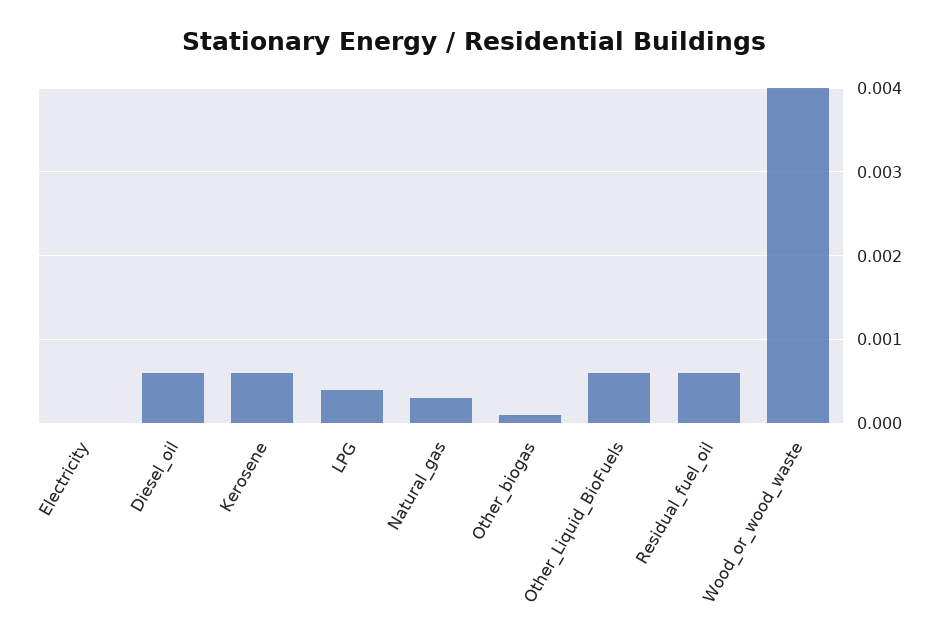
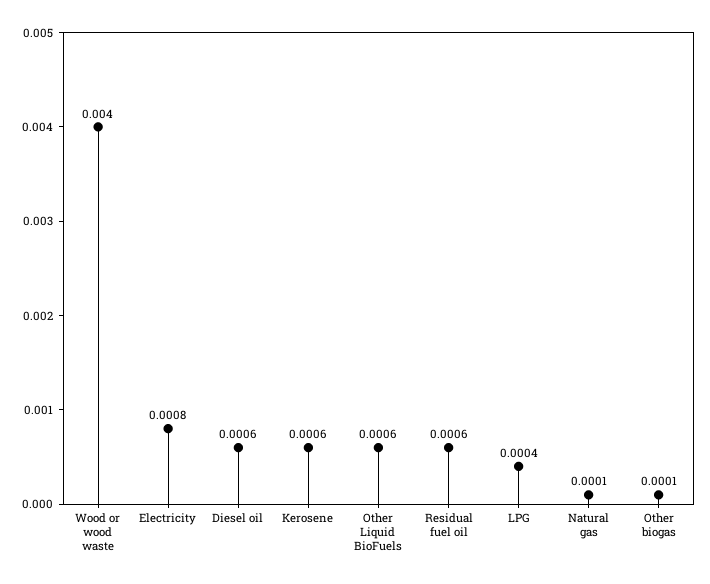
Electricity: 0 -> 0.0008
Natural_gas: 0.0003 -> 0.0001

